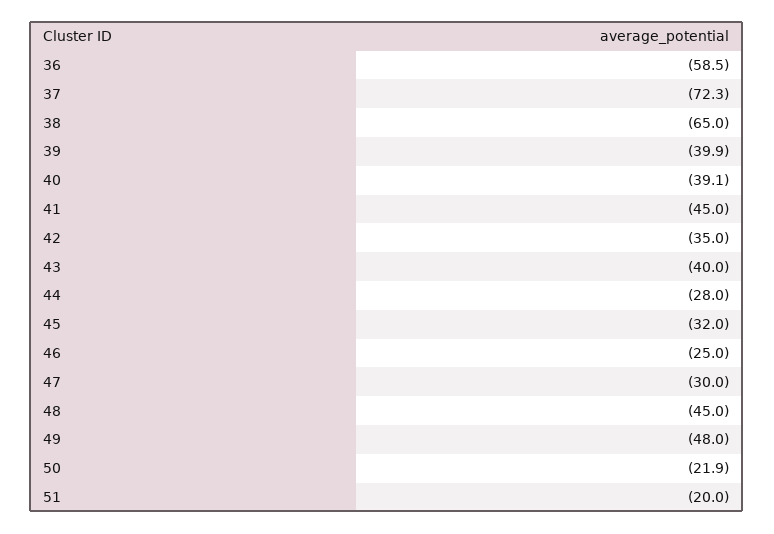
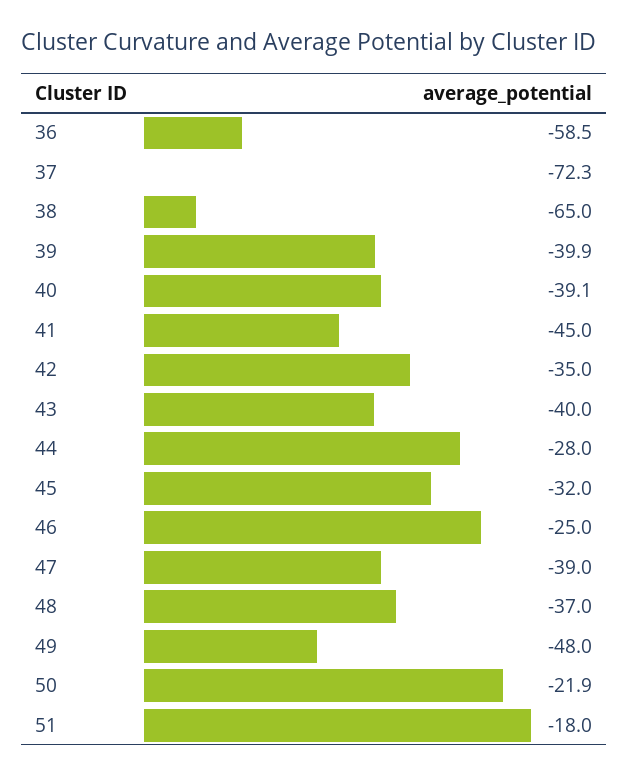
47: -30 -> -39
48: -45 -> -37
51: -20 -> -18

